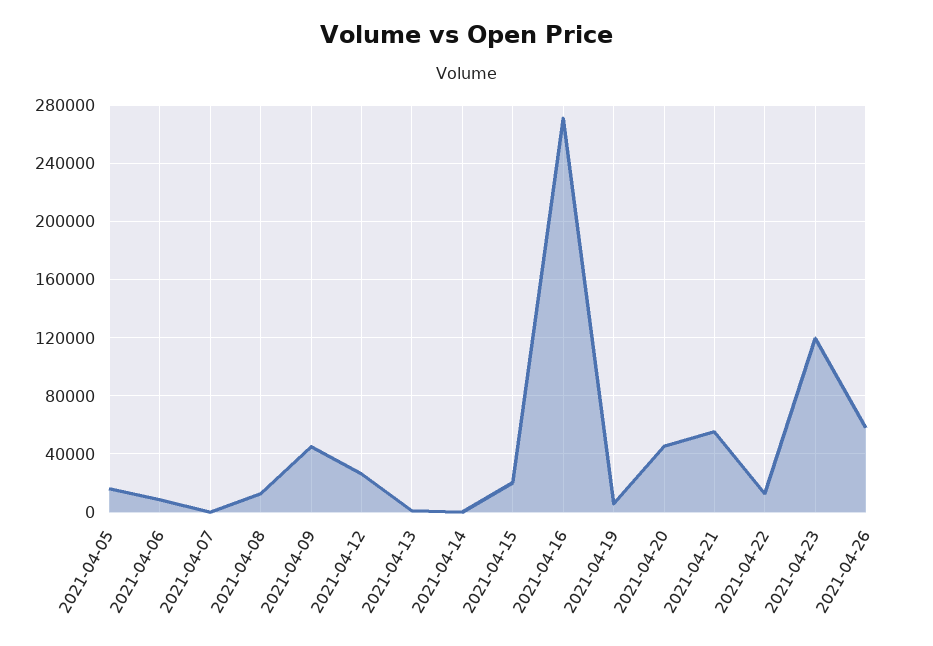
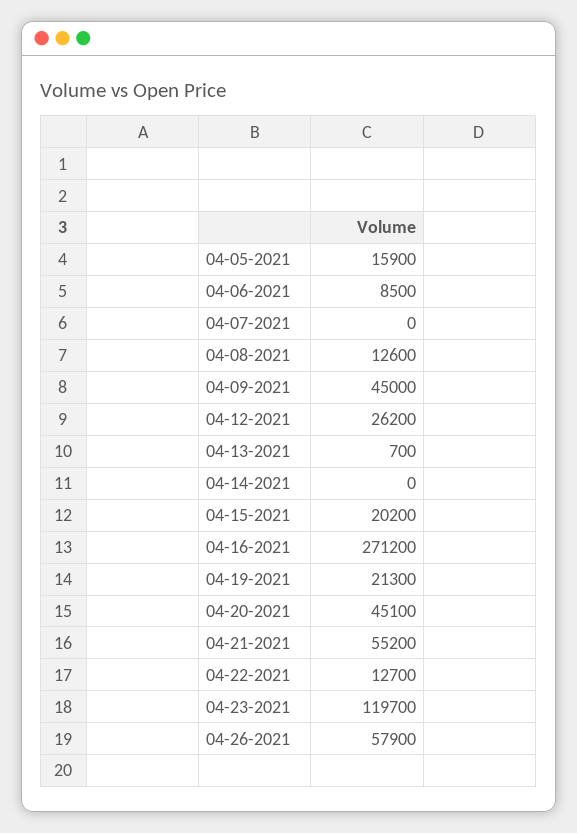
2021-04-19: 5000 -> 21300

